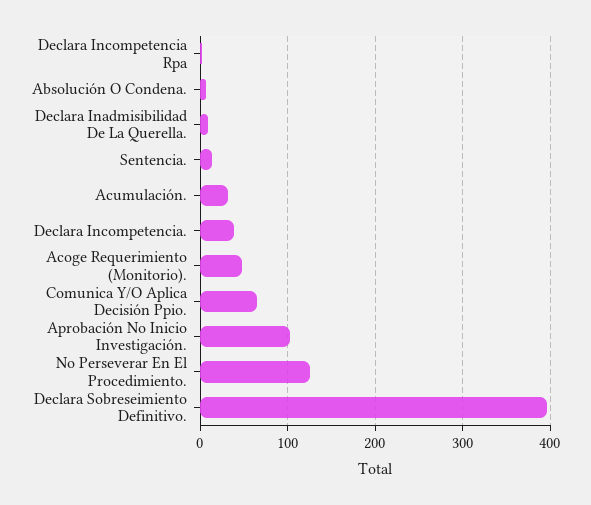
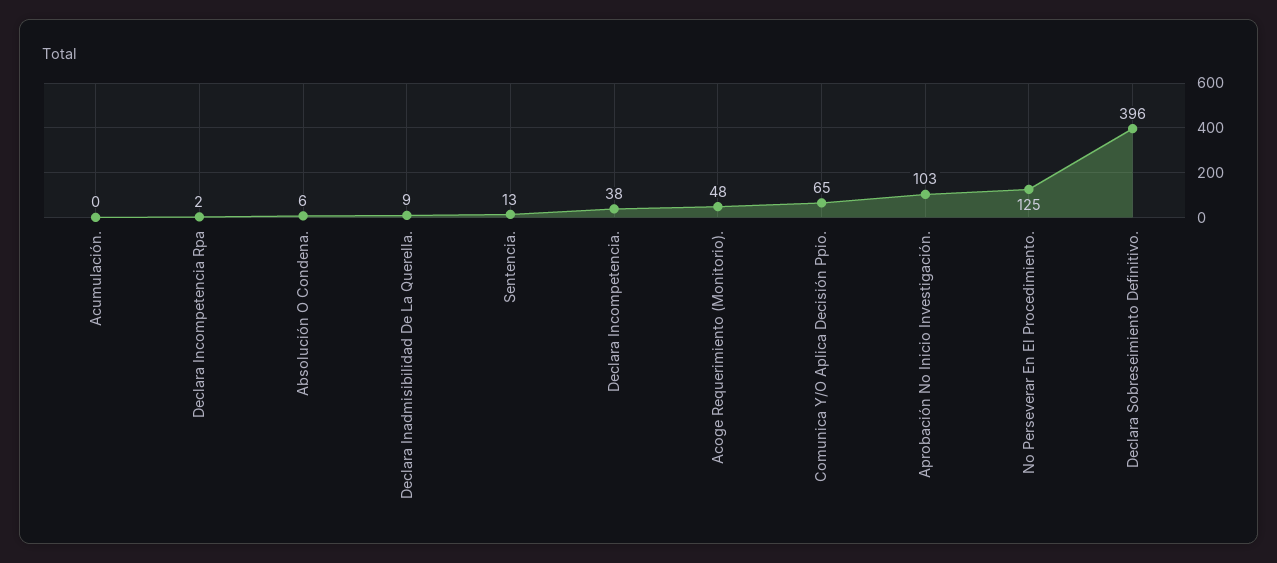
Acumulación.: 30 -> 0

